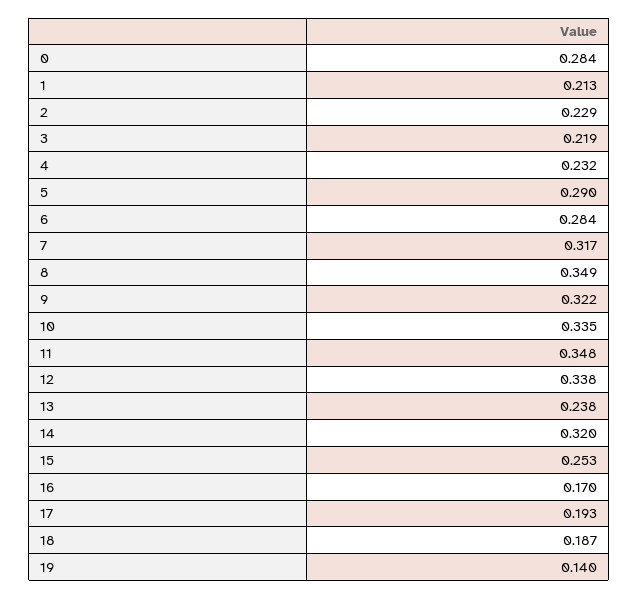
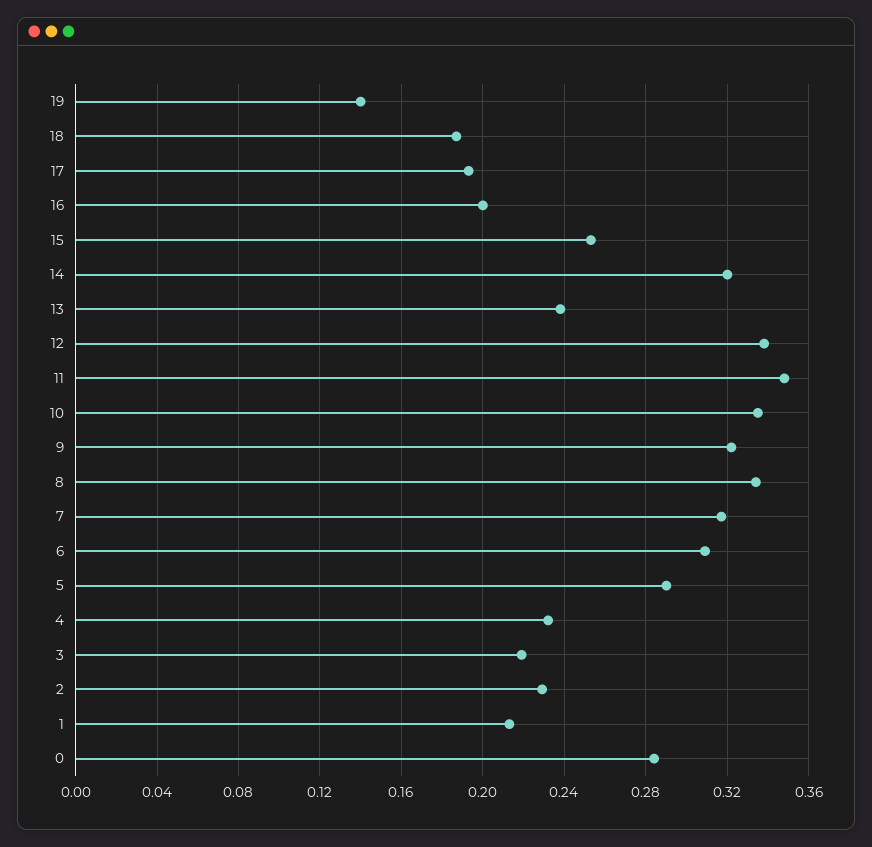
6: 0.284 -> 0.31
8: 0.349 -> 0.335
16: 0.17 -> 0.2

